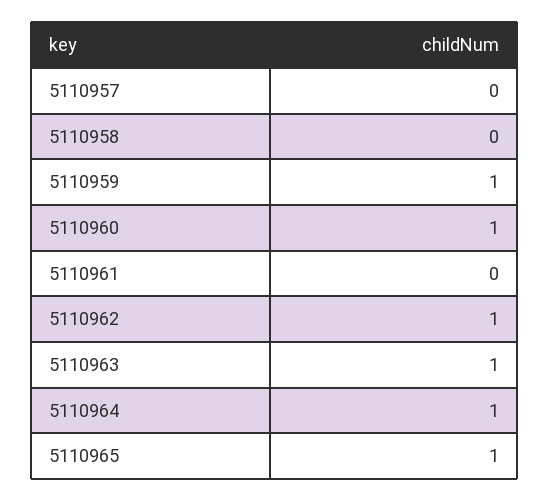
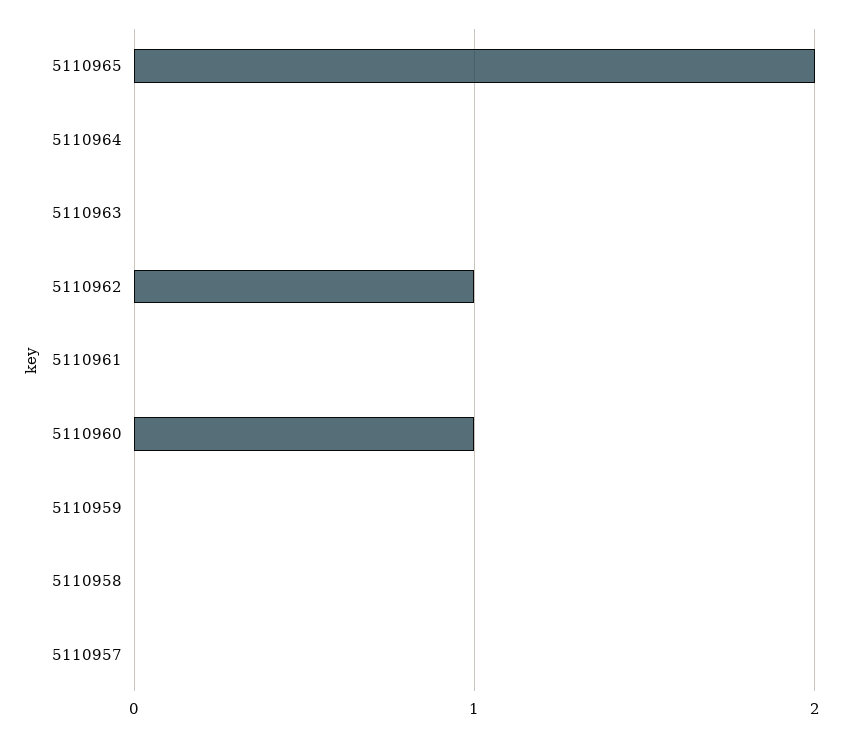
5110959: 1 -> 0
5110963: 1 -> 0
5110964: 1 -> 0
5110965: 1 -> 2

